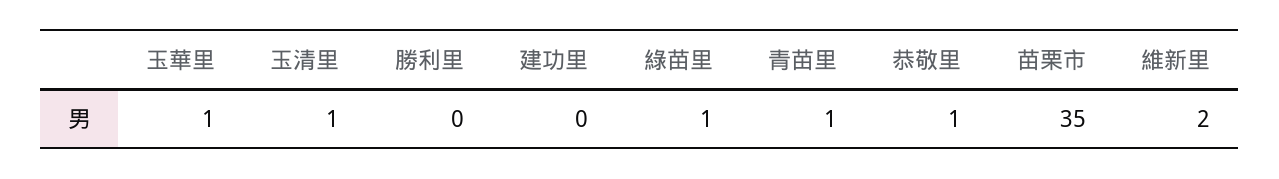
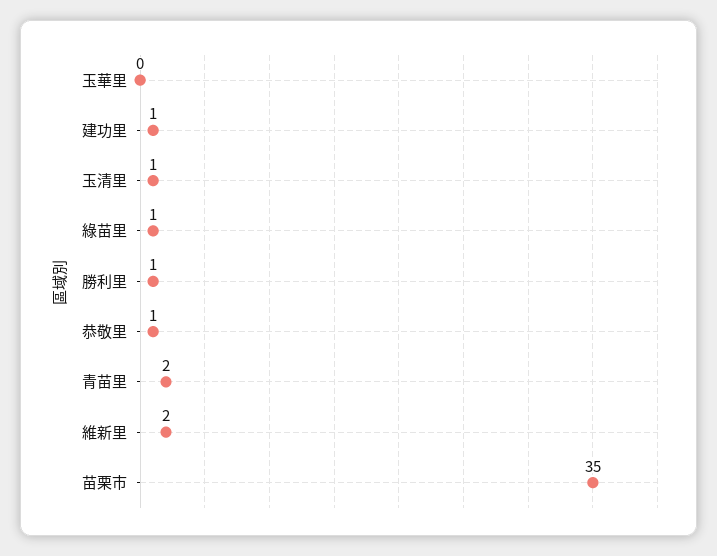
玉華里: 1 -> 0
勝利里: 0 -> 1
建功里: 0 -> 1
青苗里: 1 -> 2

